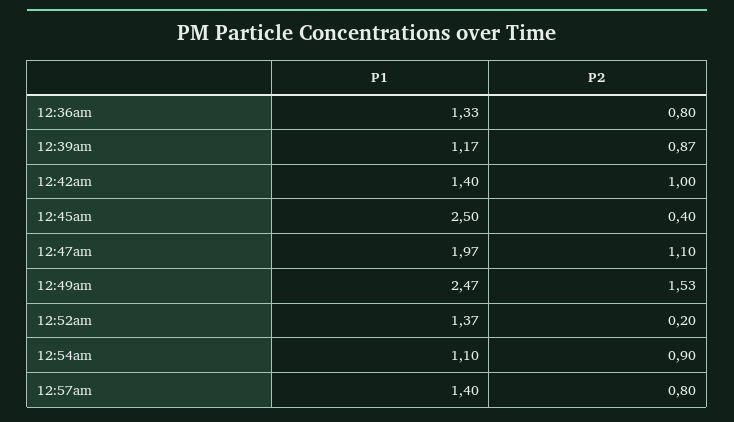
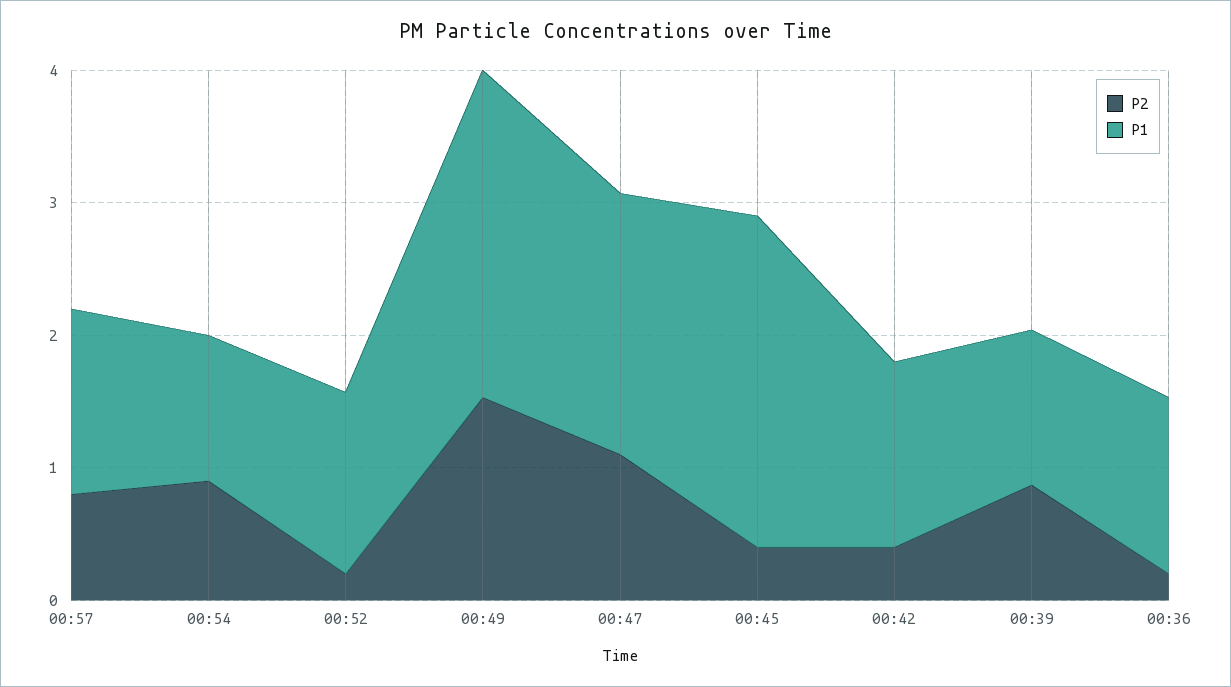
P2, 12:36am: 0.8 -> 0.2
P2, 12:42am: 1 -> 0.4

